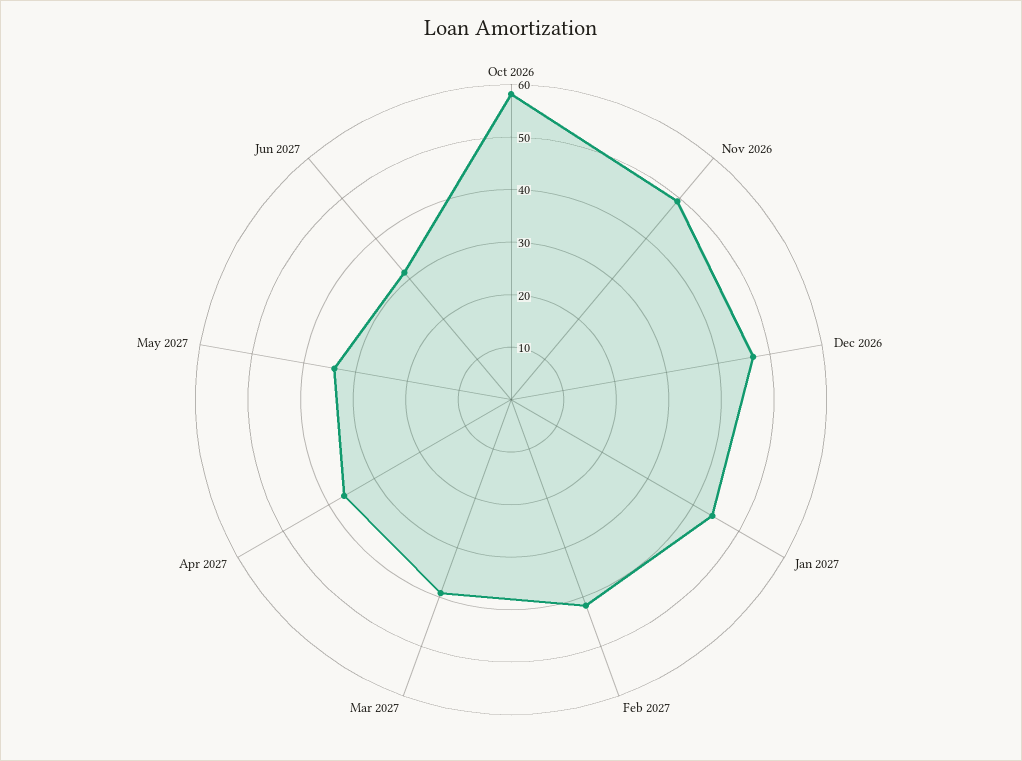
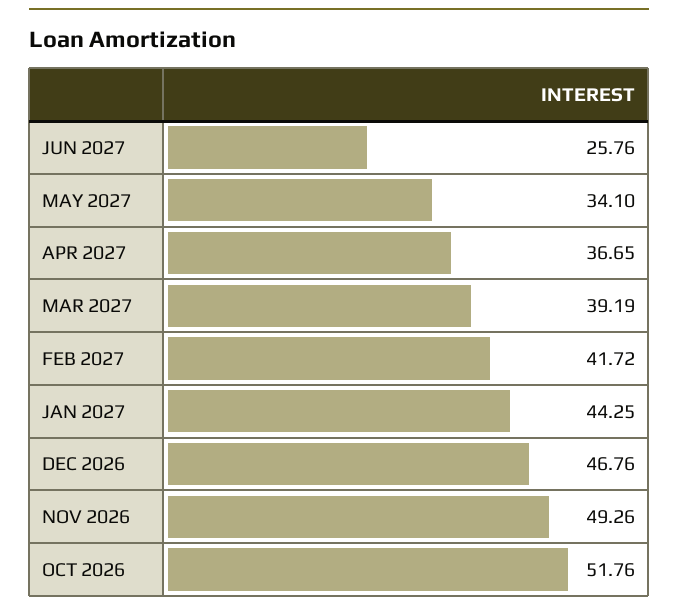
Oct 2026: 58 -> 51.76
Jun 2027: 32 -> 25.76

